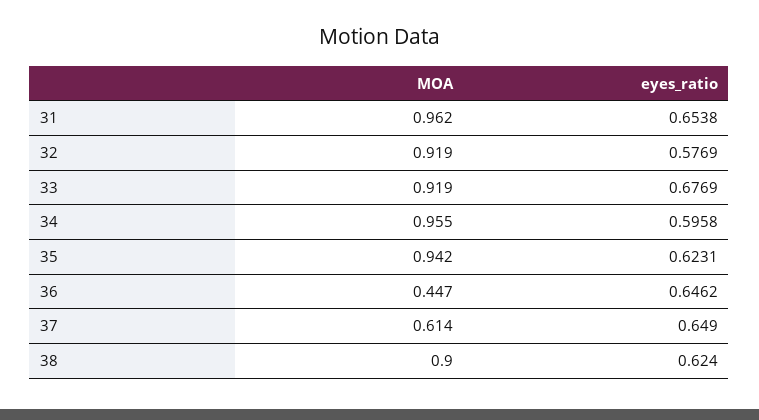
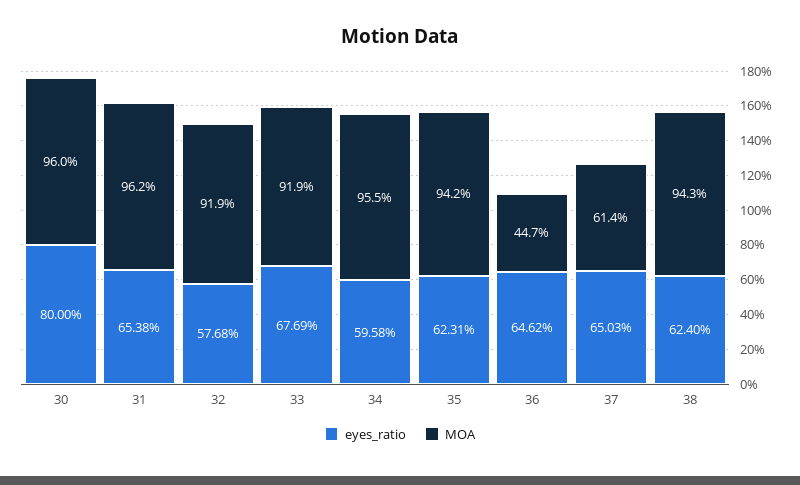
eyes_ratio, 32: 0.5769 -> 0.5768
eyes_ratio, 37: 0.649 -> 0.6503
MOA, 38: 0.9 -> 0.943
eyes_ratio, 30: none -> 0.8
MOA, 30: none -> 0.96

